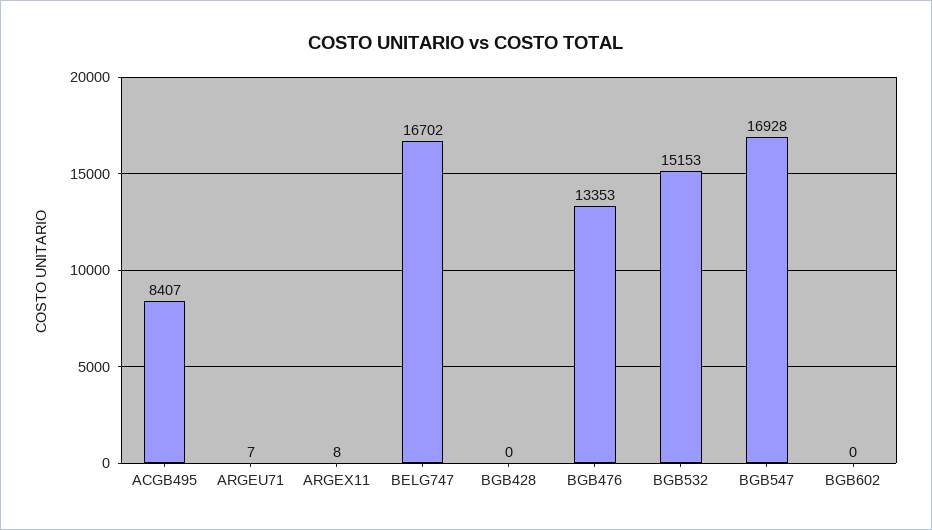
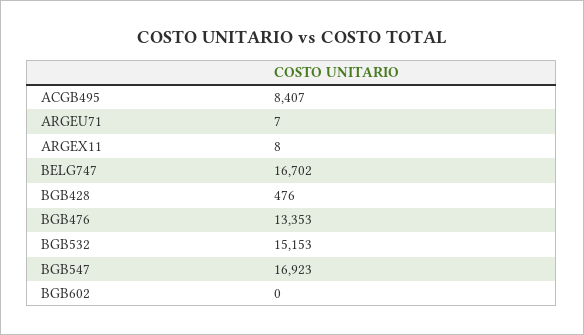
BGB428: 0 -> 476
BGB547: 16928 -> 16923

